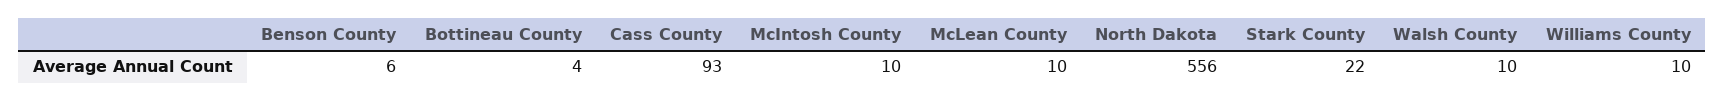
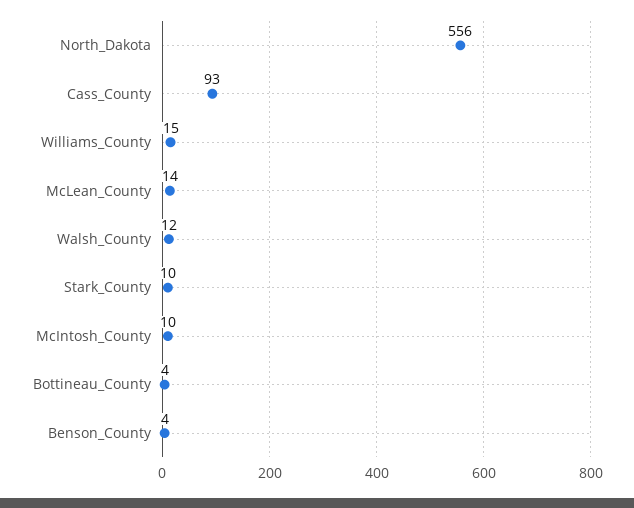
Benson County: 6 -> 4
McLean County: 10 -> 14
Stark County: 22 -> 10
Walsh County: 10 -> 12
Williams County: 10 -> 15

